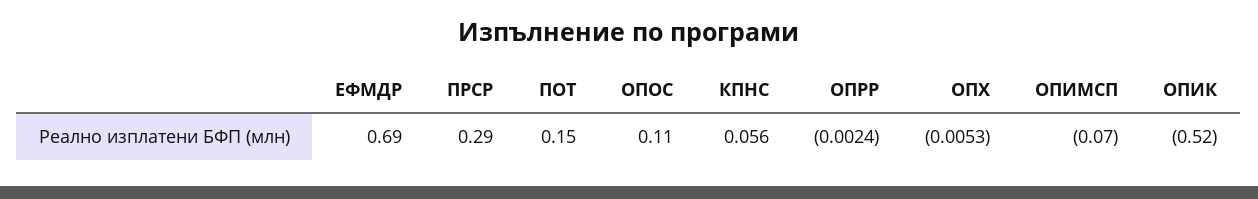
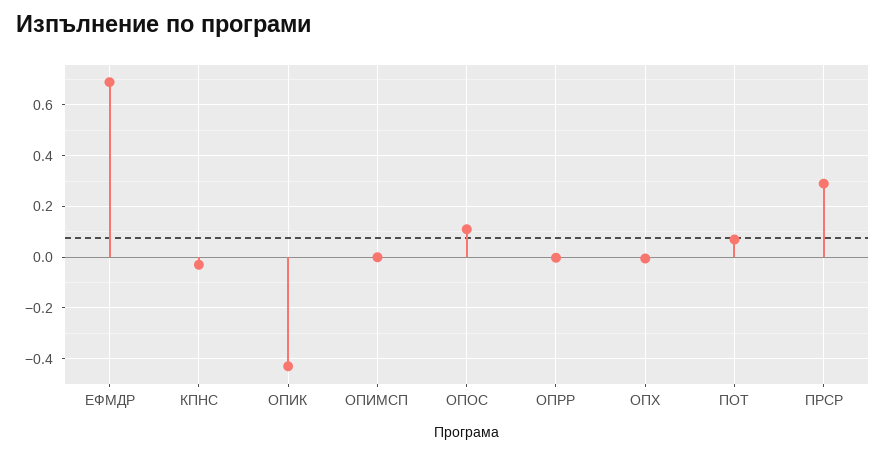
ПОТ: 0.15 -> 0.075
КПНС: 0.056 -> -0.025
ОПИМСП: -0.07 -> 0
ОПИК: -0.52 -> -0.425

